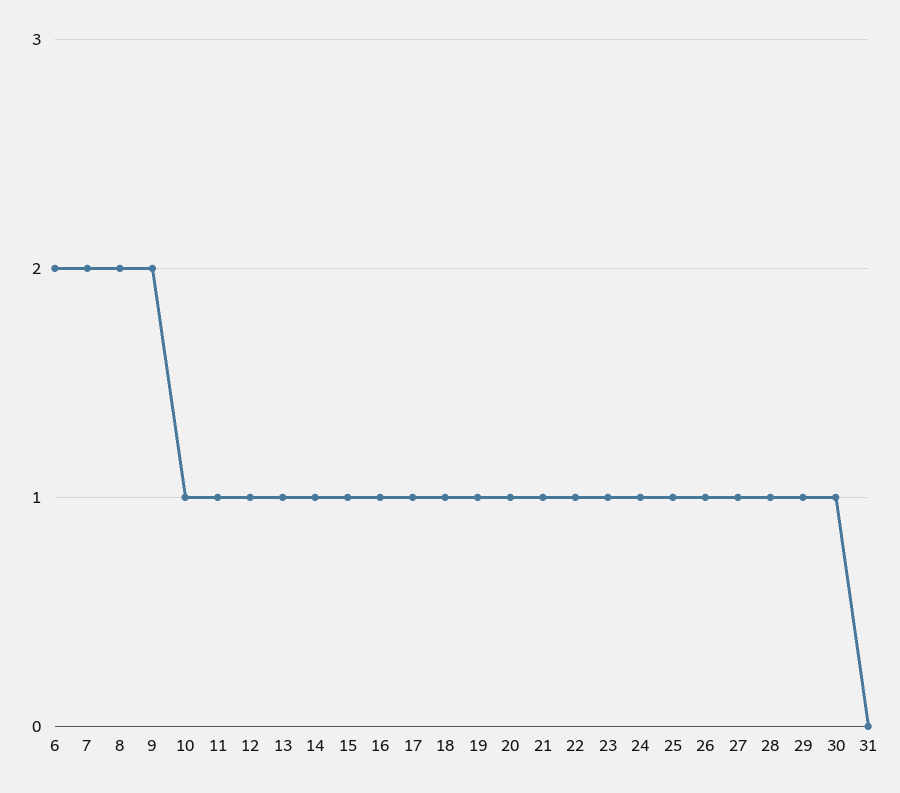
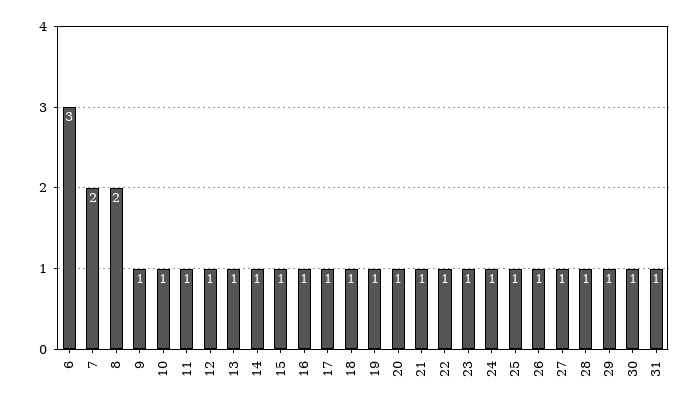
6: 2 -> 3
9: 2 -> 1
31: 0 -> 1

